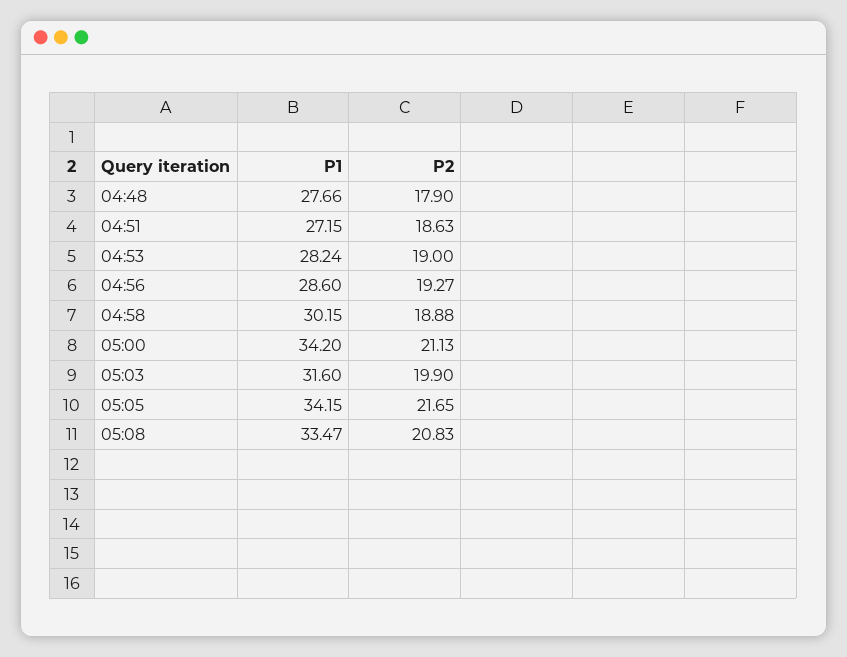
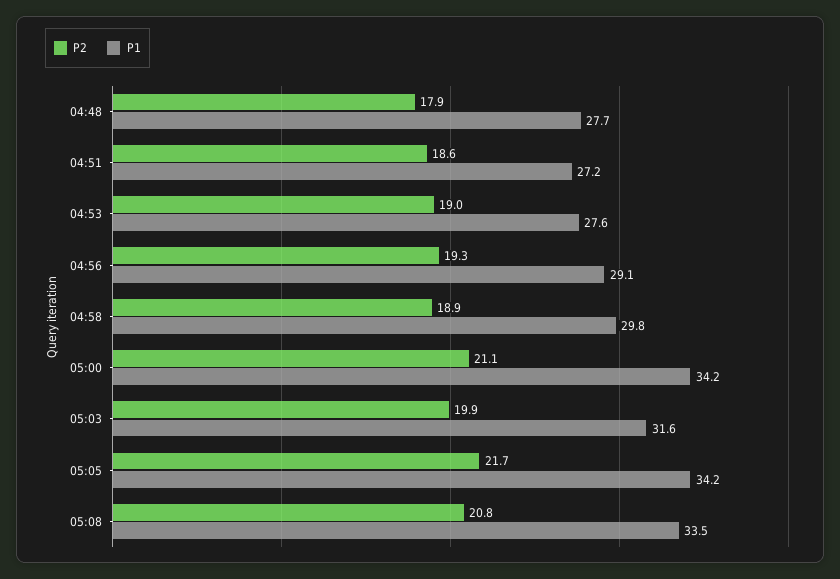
P1, 04:53: 28.24 -> 27.6
P1, 04:56: 28.6 -> 29.1
P1, 04:58: 30.15 -> 29.8

